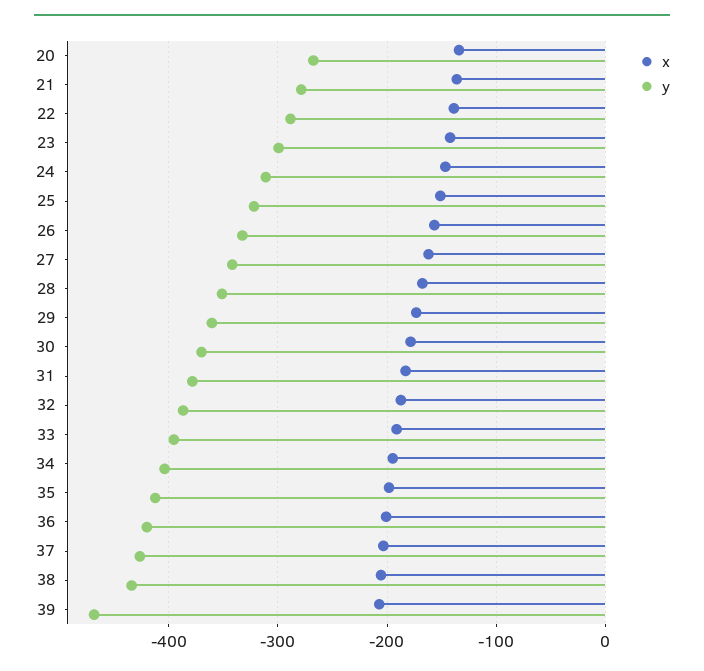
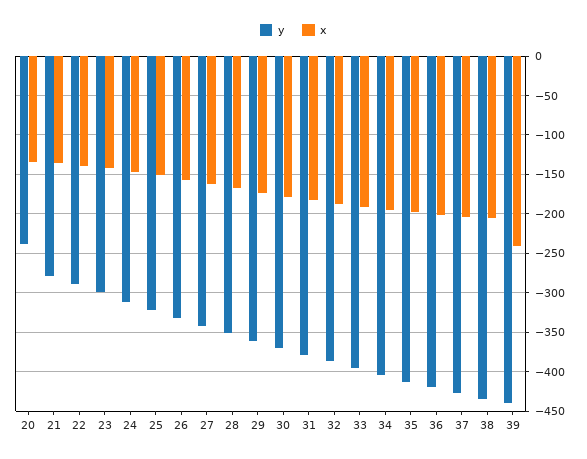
y, 20: -270 -> -240
x, 39: -210 -> -240
y, 39: -470 -> -440

